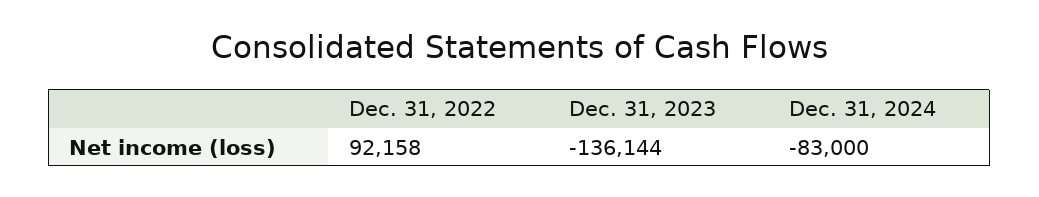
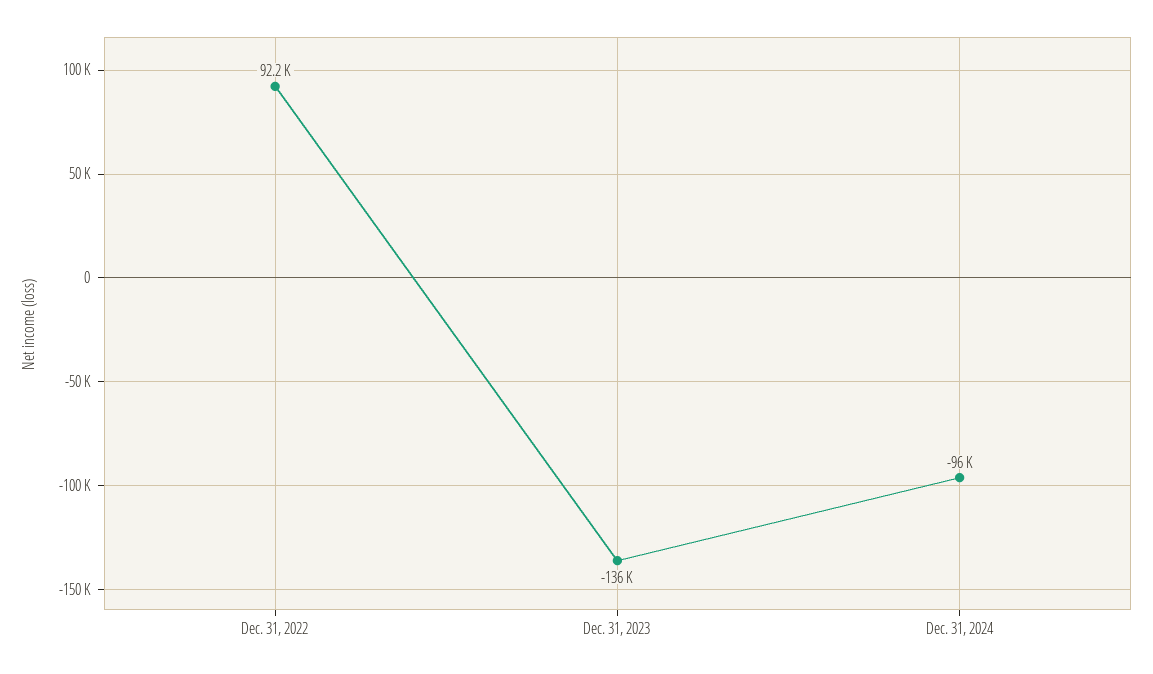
Dec. 31, 2024: -83000 -> -96000

